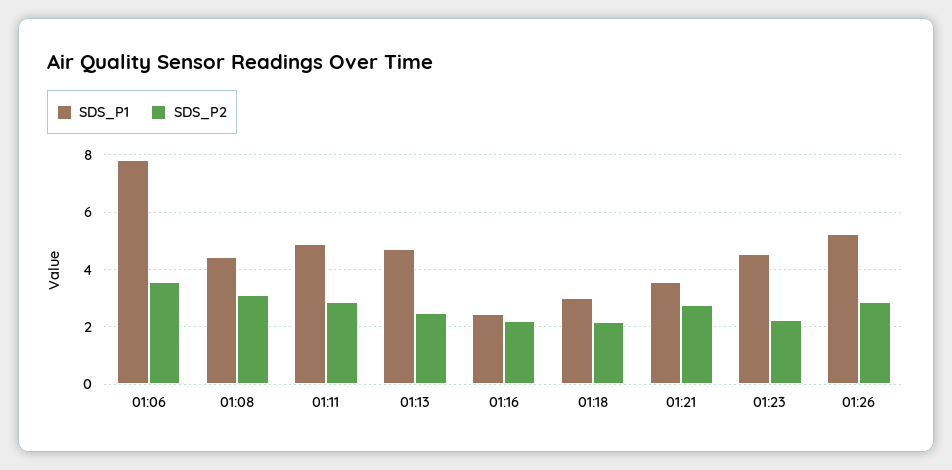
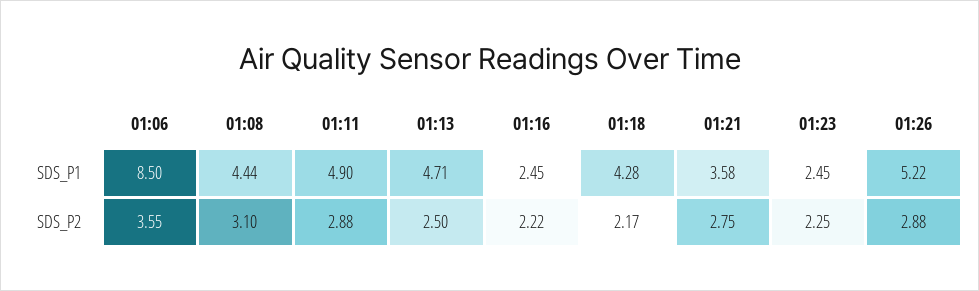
SDS_P1, 01:06: 7.75 -> 8.5
SDS_P1, 01:18: 3 -> 4.28
SDS_P1, 01:23: 4.5 -> 2.45

